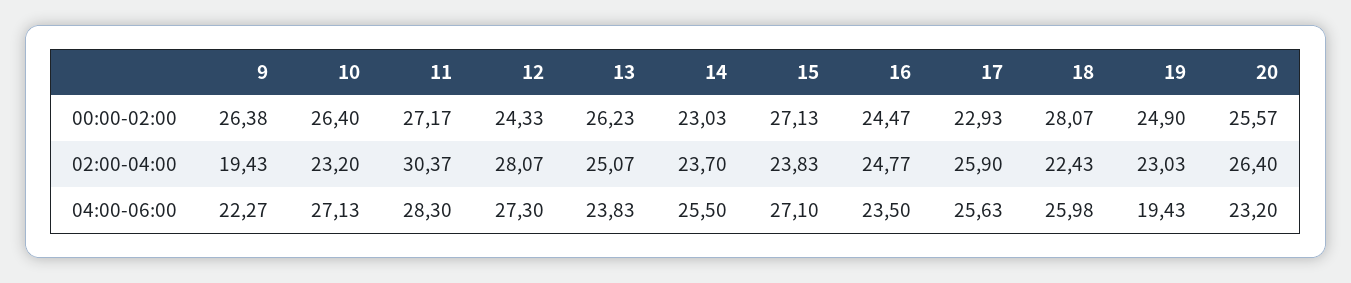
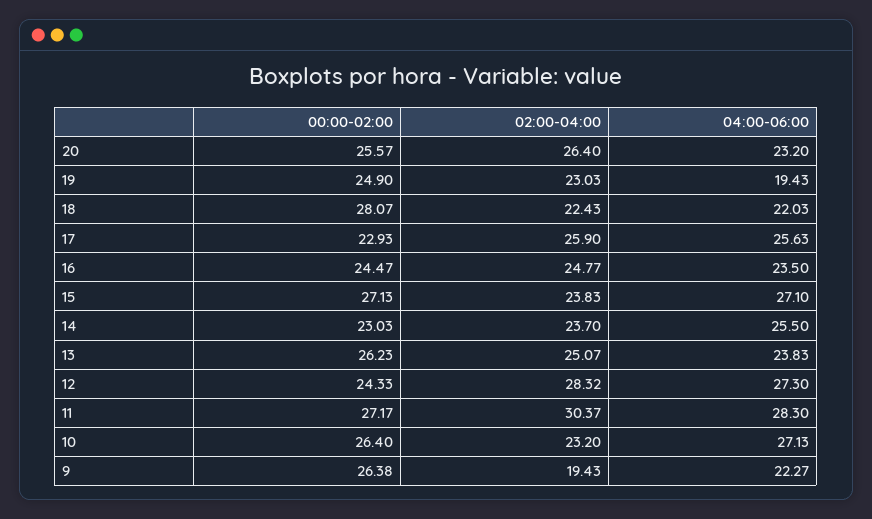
12, 02:00-04:00: 28.07 -> 28.32
18, 04:00-06:00: 25.98 -> 22.03

